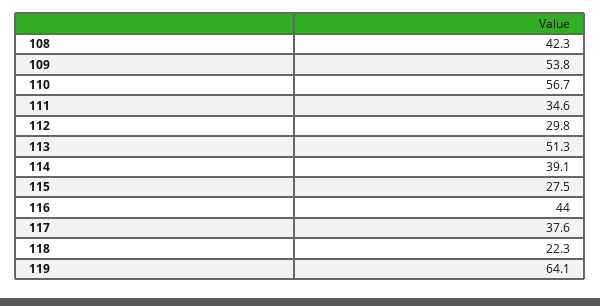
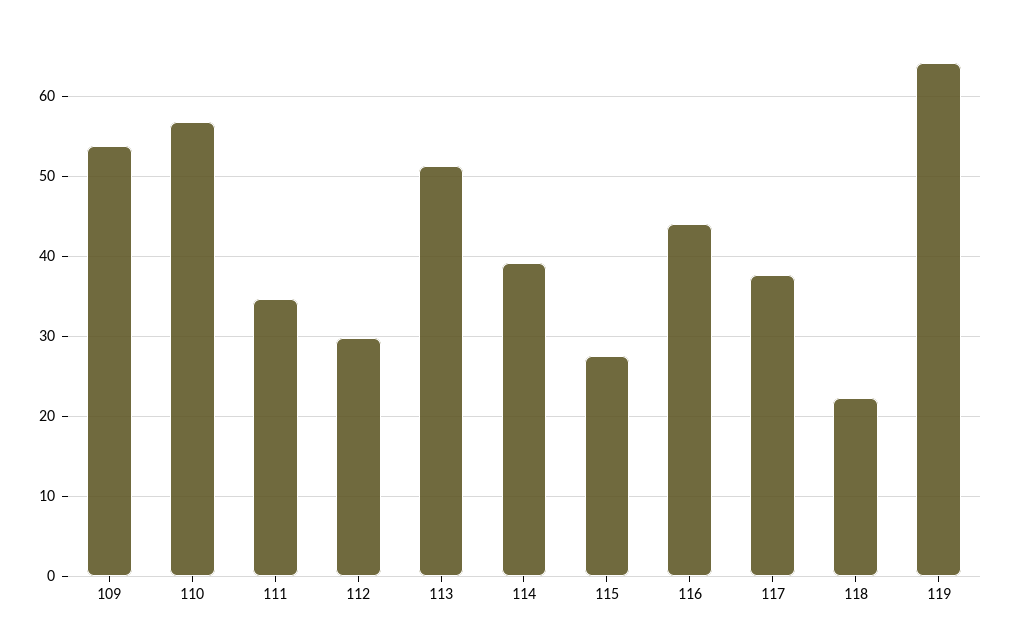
108: 42.3 -> none

